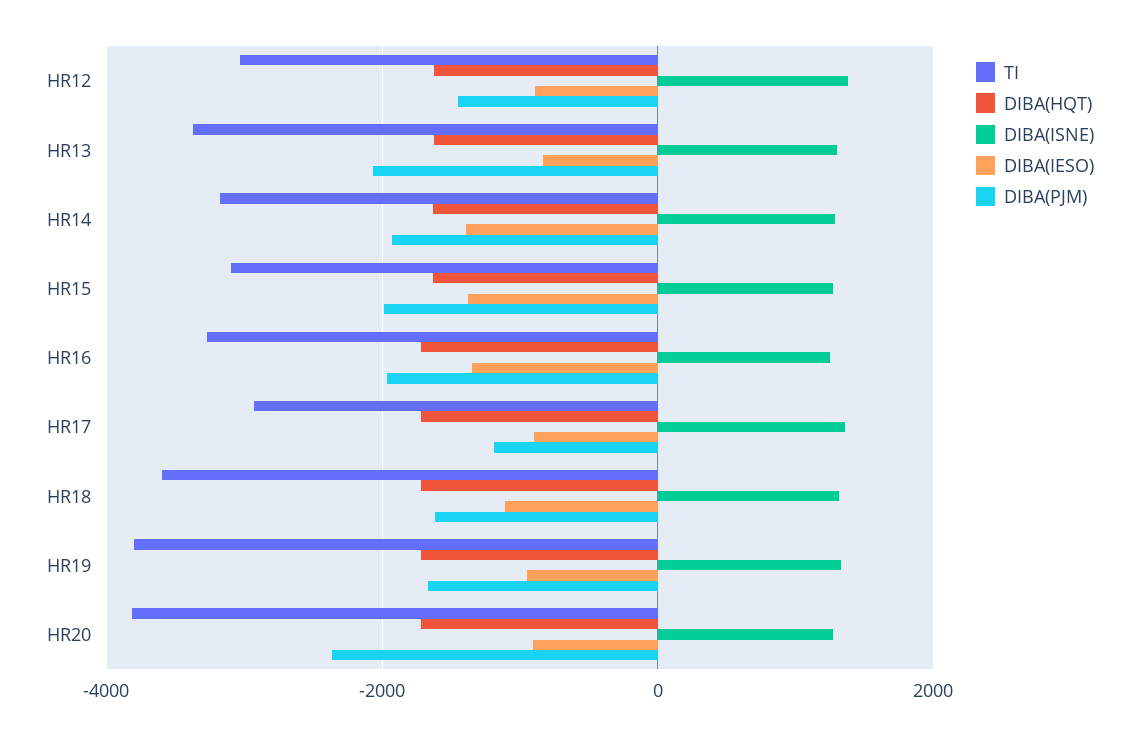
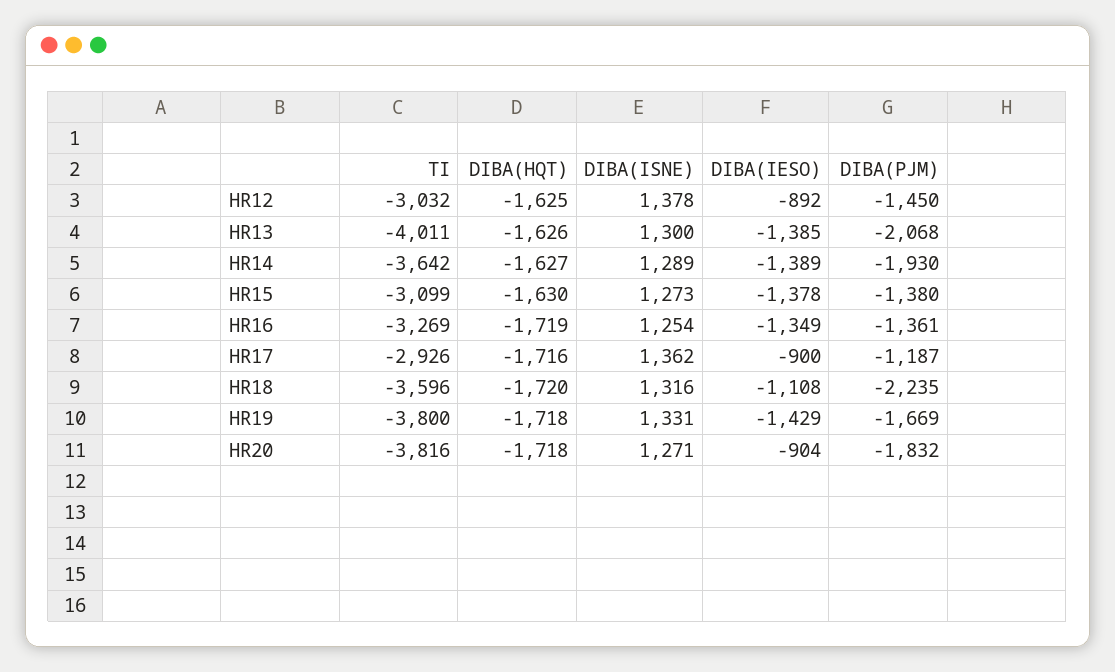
TI, HR13: -3400 -> -4011
DIBA(IESO), HR13: -800 -> -1385
TI, HR14: -3200 -> -3642
DIBA(PJM), HR15: -2000 -> -1380
DIBA(PJM), HR16: -2000 -> -1361
DIBA(PJM), HR18: -1600 -> -2235
DIBA(IESO), HR19: -1000 -> -1429
DIBA(PJM), HR20: -2400 -> -1832

